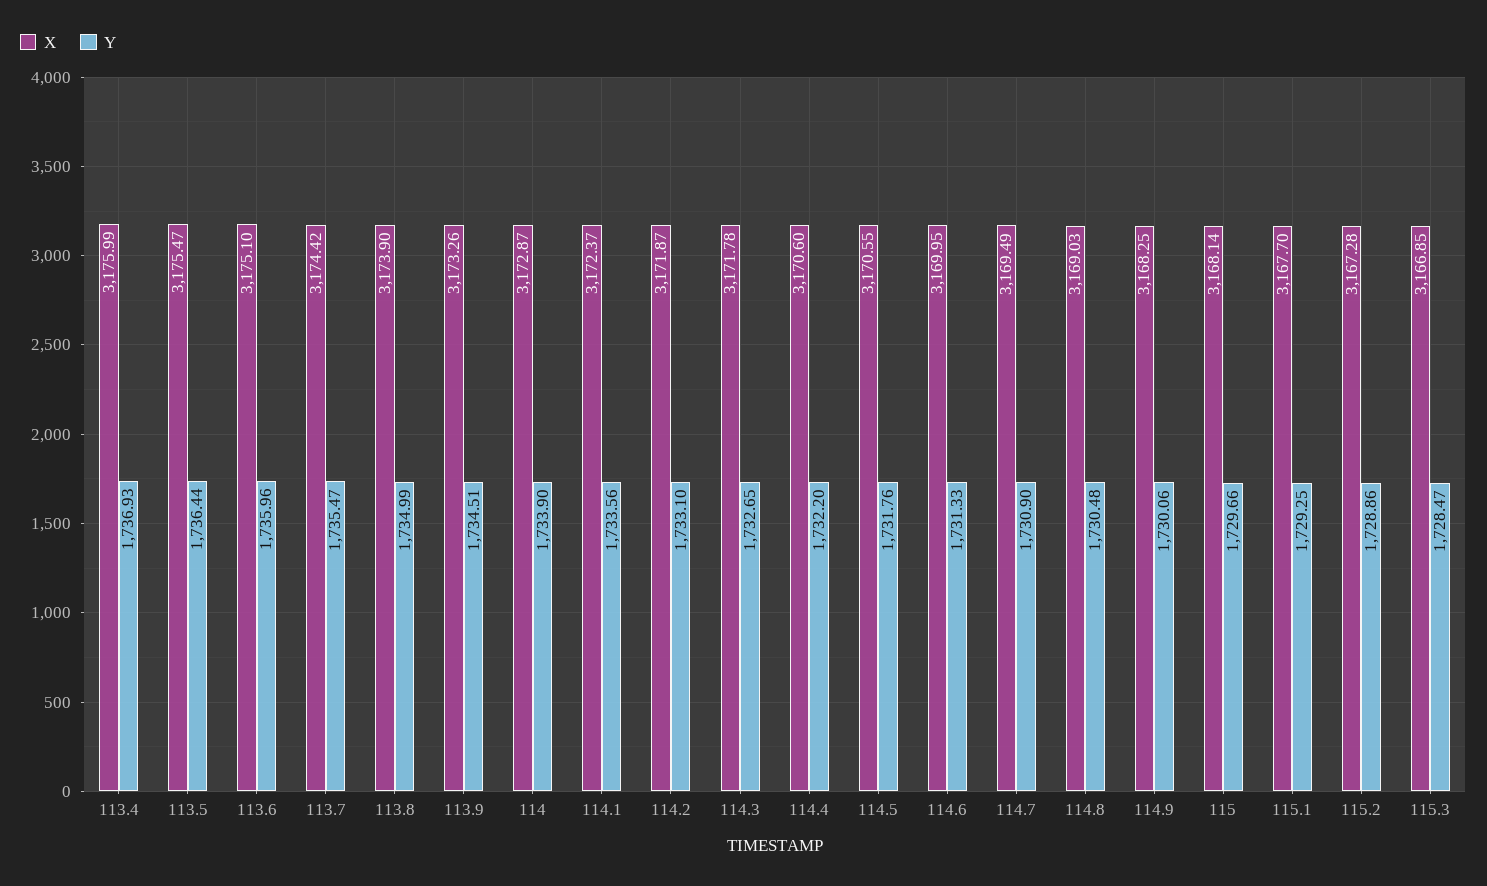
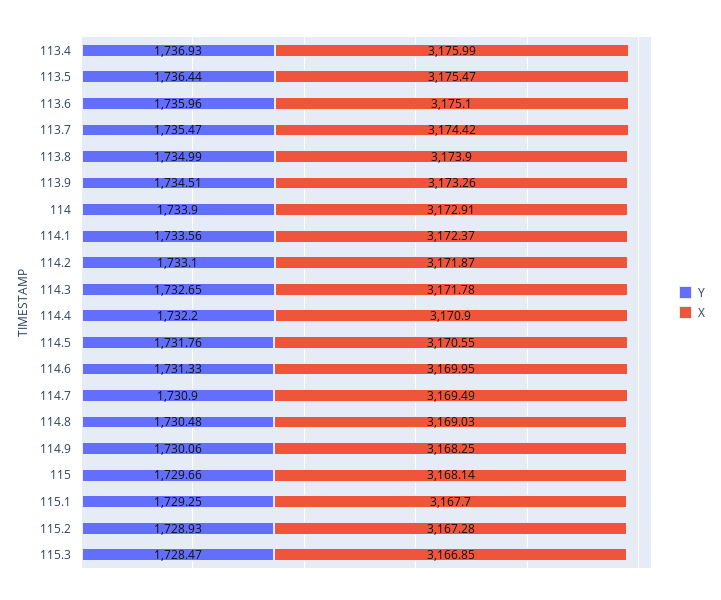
X, 114: 3172.87 -> 3172.91
X, 114.4: 3170.6 -> 3170.9
Y, 115.2: 1728.86 -> 1728.93

